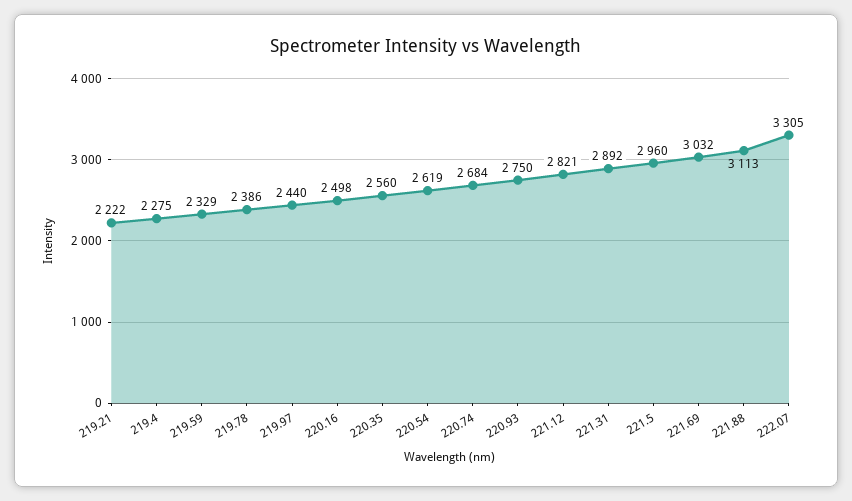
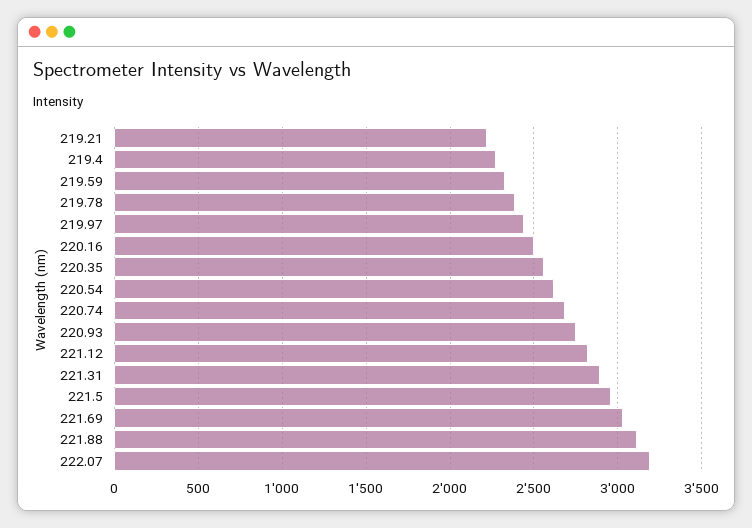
222.07: 3305 -> 3200

